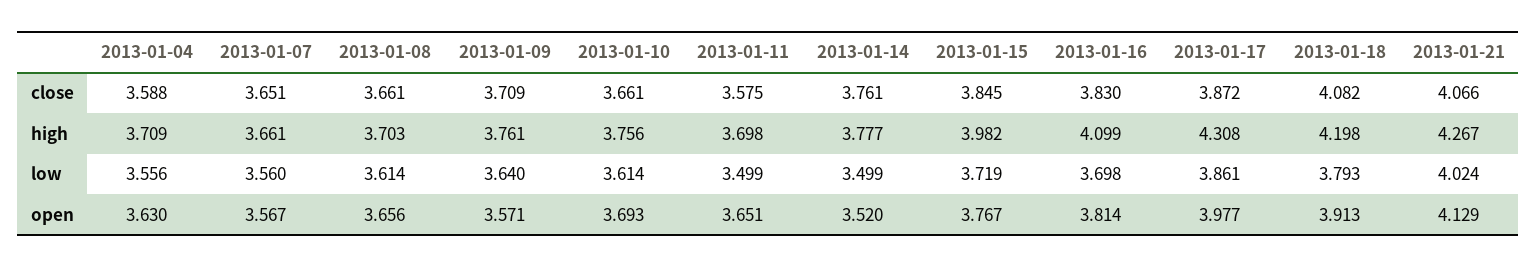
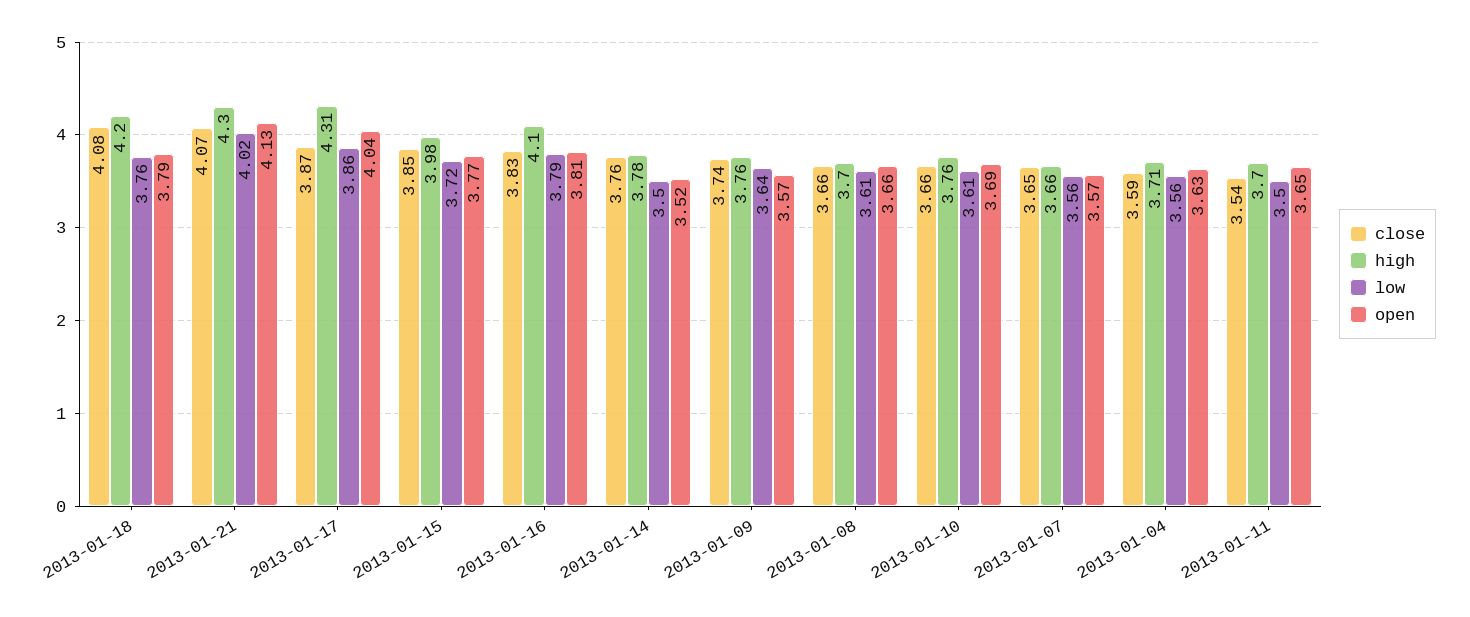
close, 2013-01-09: 3.709 -> 3.74
close, 2013-01-11: 3.575 -> 3.54
high, 2013-01-21: 4.267 -> 4.3
low, 2013-01-16: 3.698 -> 3.79
low, 2013-01-18: 3.793 -> 3.76
open, 2013-01-17: 3.977 -> 4.04
open, 2013-01-18: 3.913 -> 3.79

